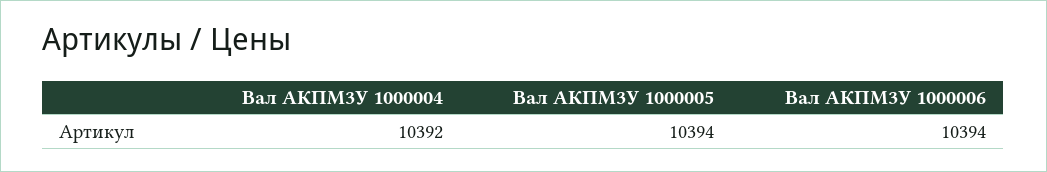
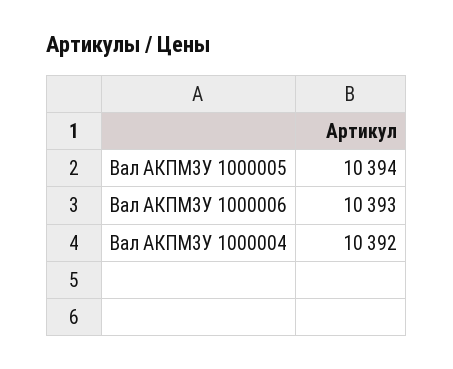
Вал АКПМ3У 1000006: 10394 -> 10393

